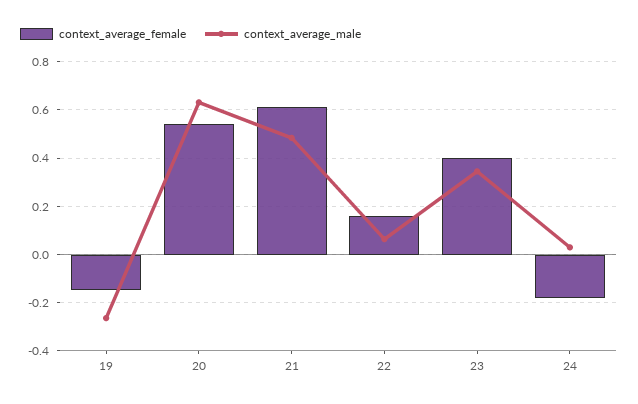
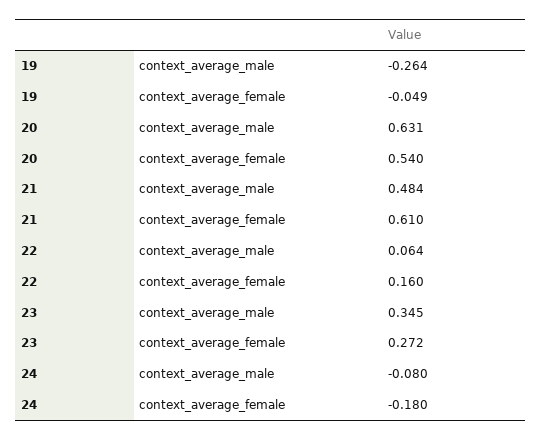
context_average_female, 19: -0.15 -> -0.049
context_average_female, 23: 0.4 -> 0.272
context_average_male, 24: 0.025 -> -0.08

